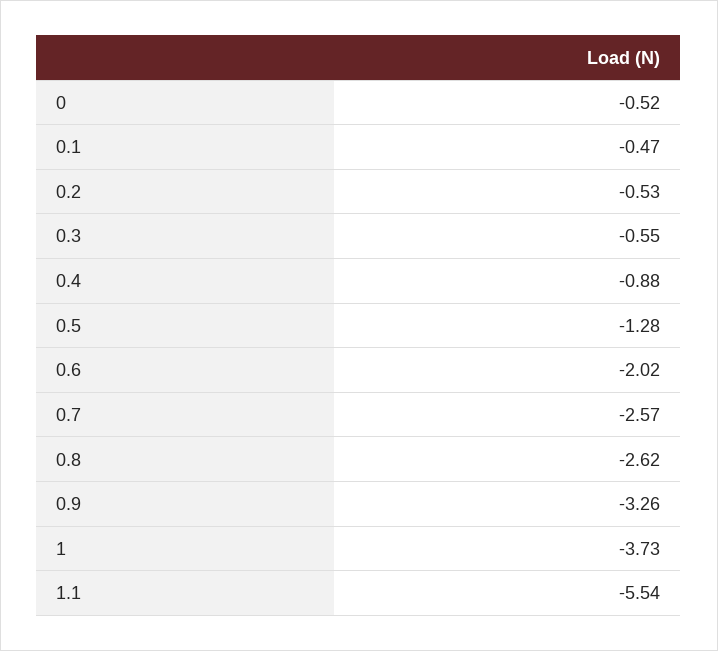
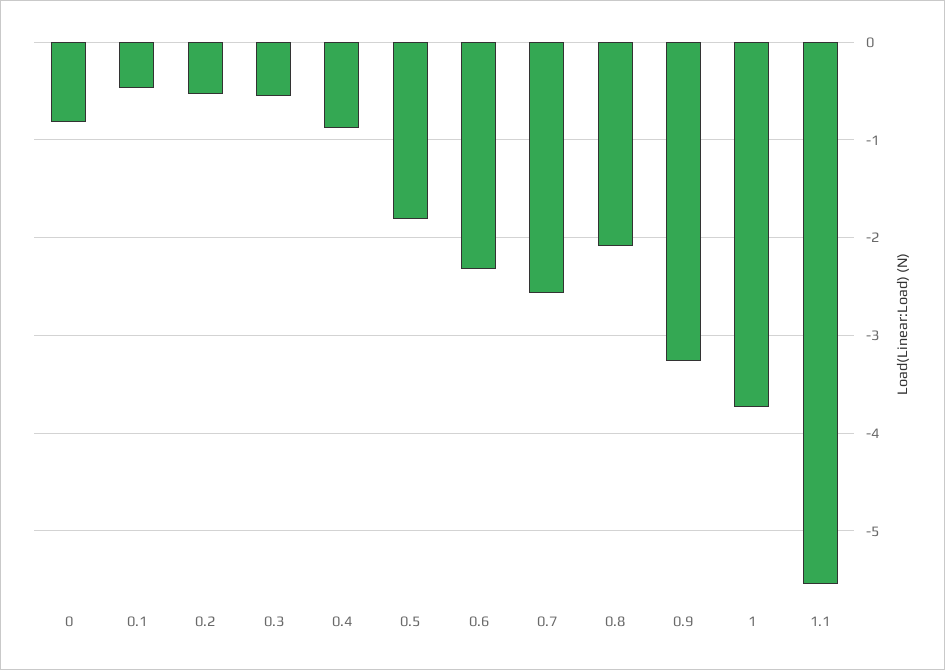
0: -0.52 -> -0.8
0.5: -1.28 -> -1.8
0.6: -2.02 -> -2.3
0.8: -2.62 -> -2.1

